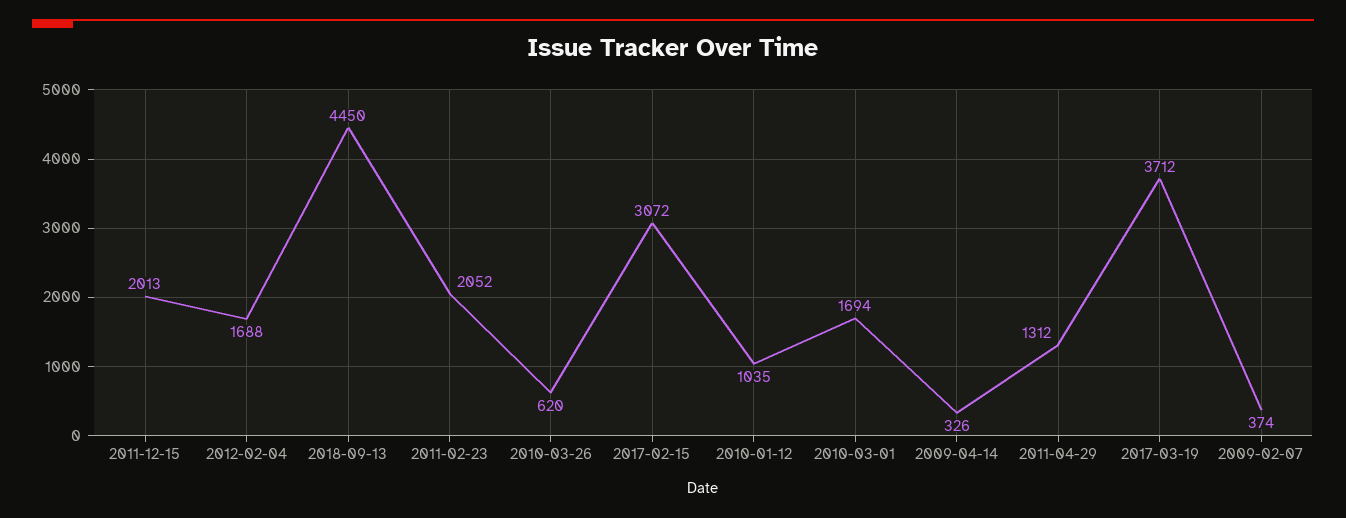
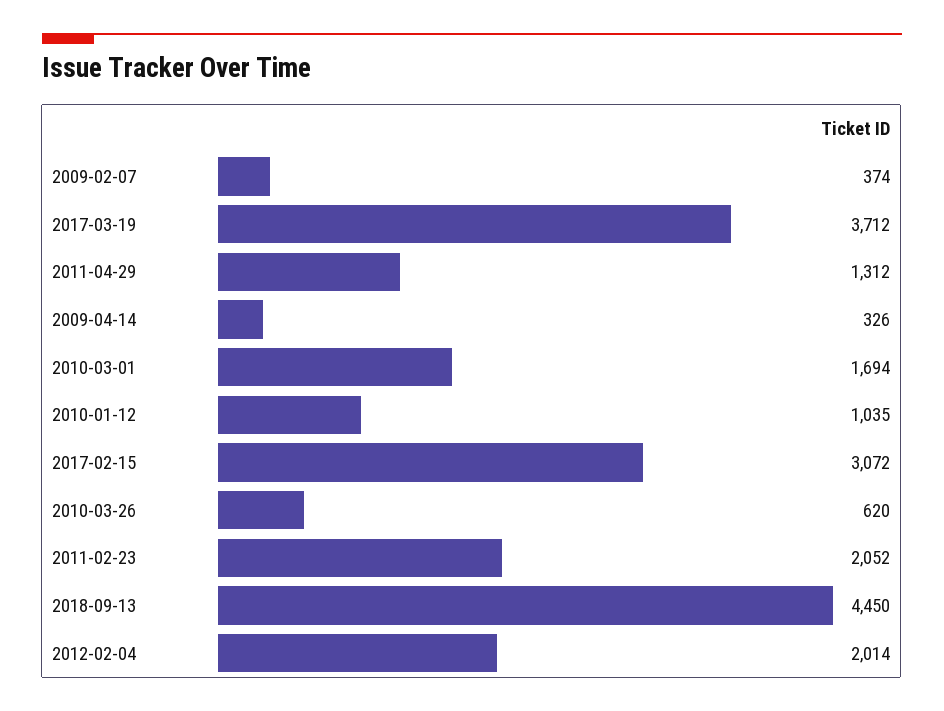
2011-12-15: 2013 -> none
2012-02-04: 1688 -> 2014

